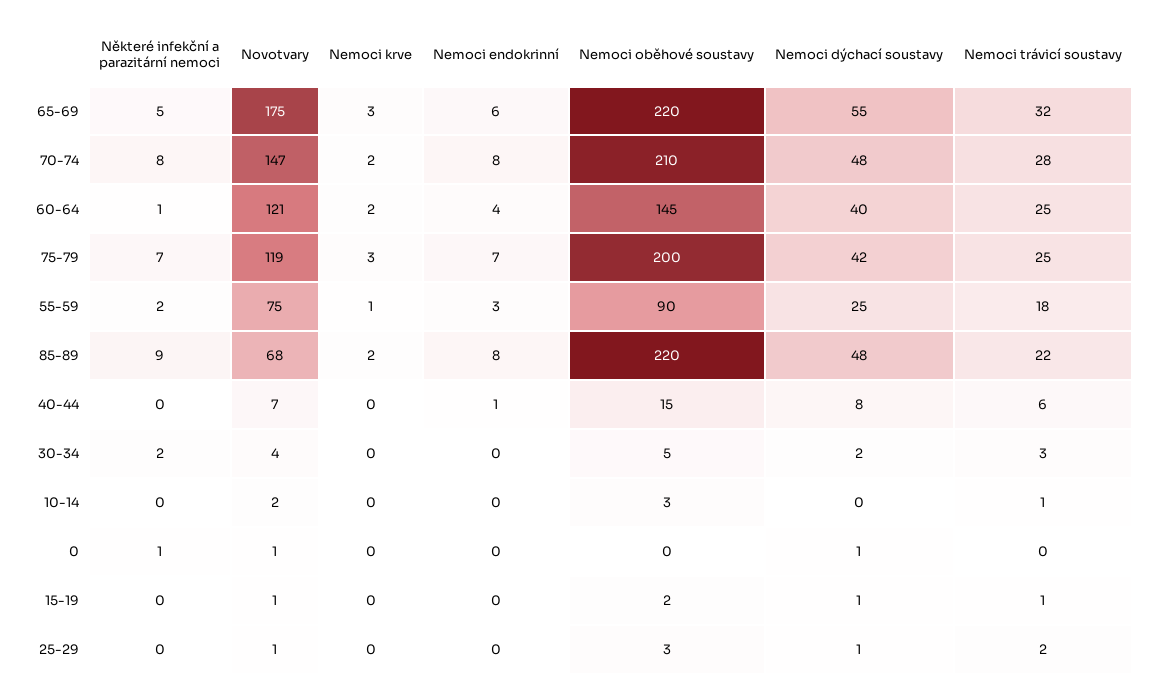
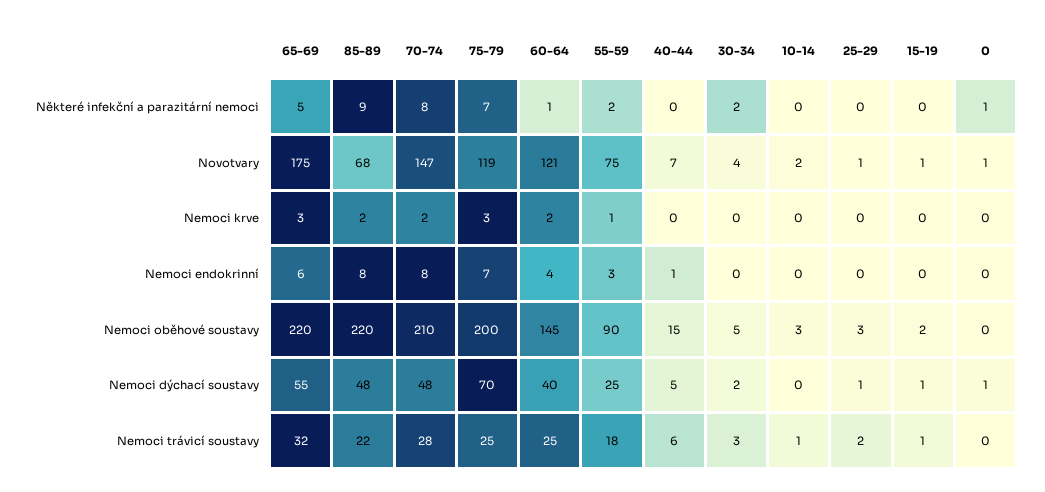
Nemoci dýchací soustavy, 75-79: 42 -> 70
Nemoci dýchací soustavy, 40-44: 8 -> 5

